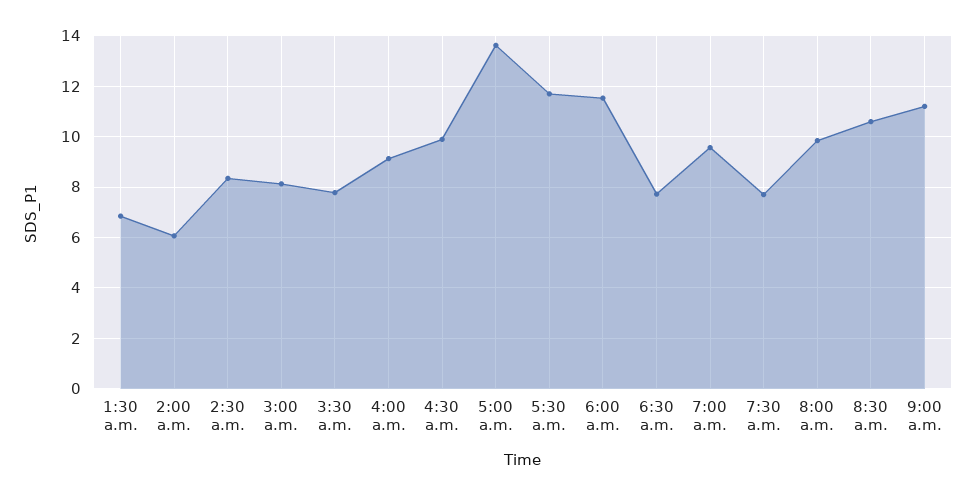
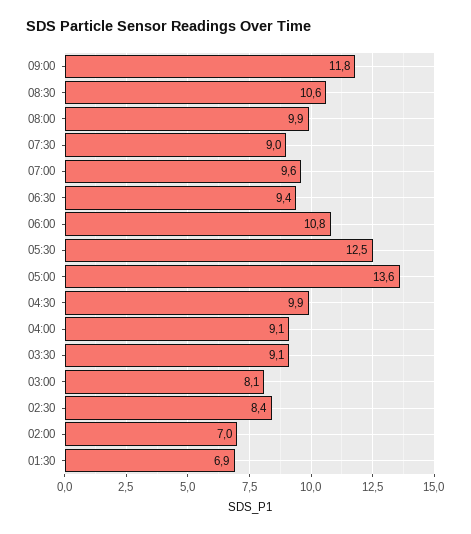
2:00 a.m.: 6 -> 7
3:30 a.m.: 7.75 -> 9.1
5:30 a.m.: 11.75 -> 12.5
6:00 a.m.: 11.5 -> 10.8
6:30 a.m.: 7.75 -> 9.4
7:30 a.m.: 7.75 -> 9
9:00 a.m.: 11.25 -> 11.8

